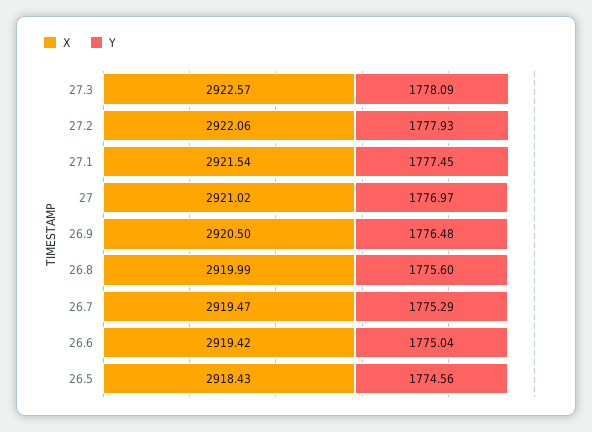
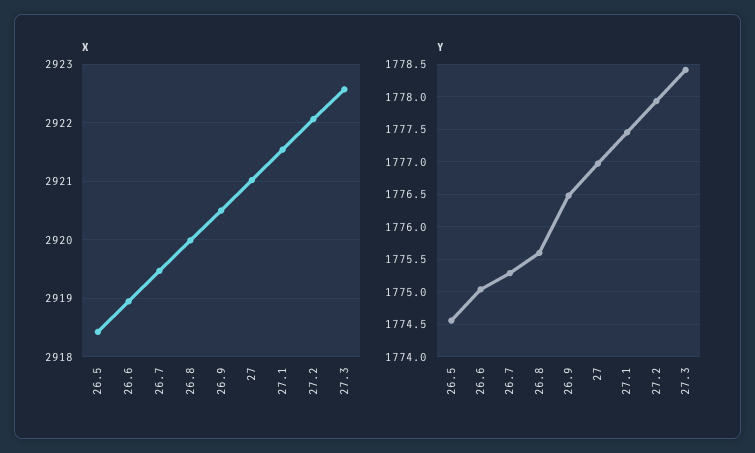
Y, 27.3: 1778.09 -> 1778.4
X, 26.6: 2919.42 -> 2919

